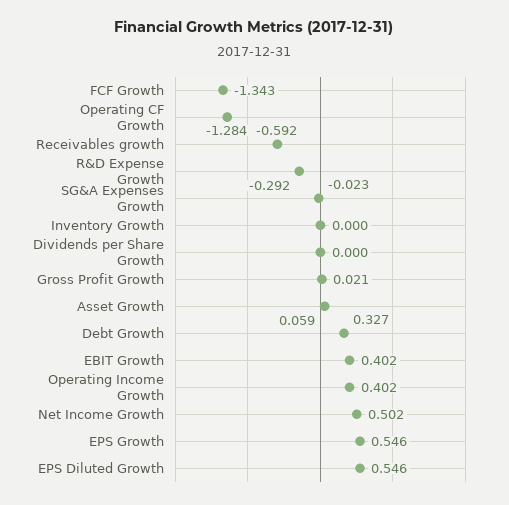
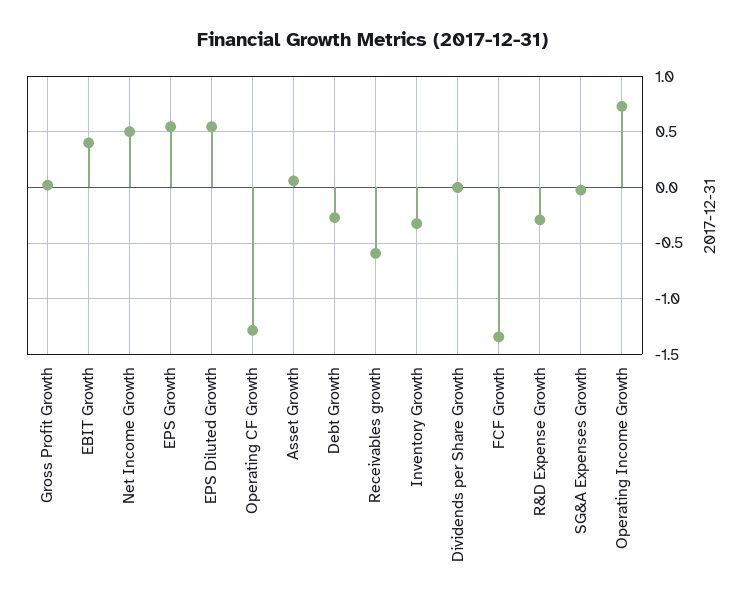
Inventory Growth: 0 -> -0.3
Debt Growth: 0.327 -> -0.3
Operating Income Growth: 0.402 -> 0.7

